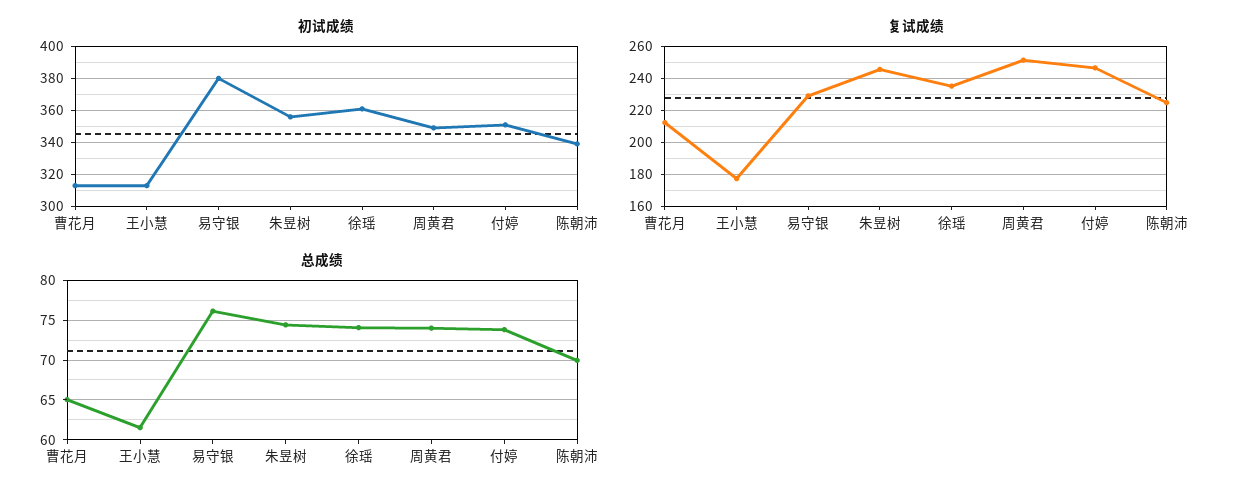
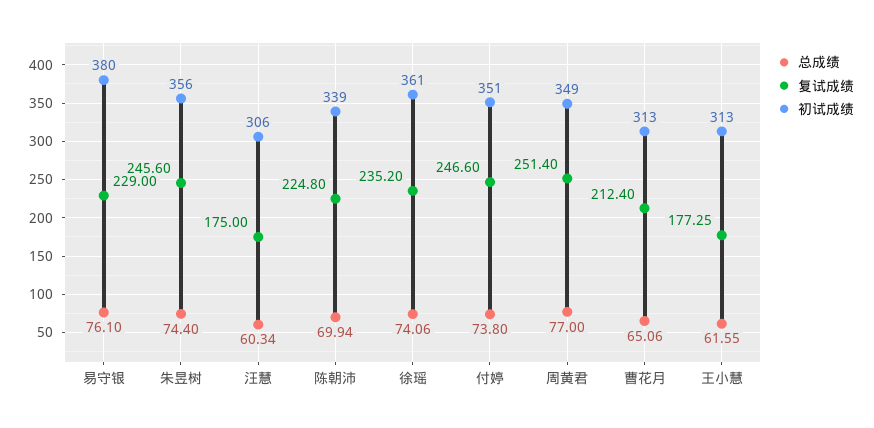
总成绩, 周黄君: 74 -> 77
总成绩, 汪慧: none -> 60.34
复试成绩, 汪慧: none -> 175
初试成绩, 汪慧: none -> 306

